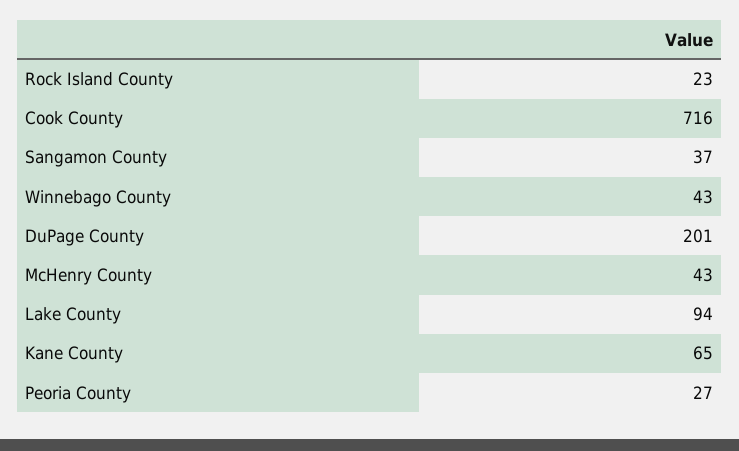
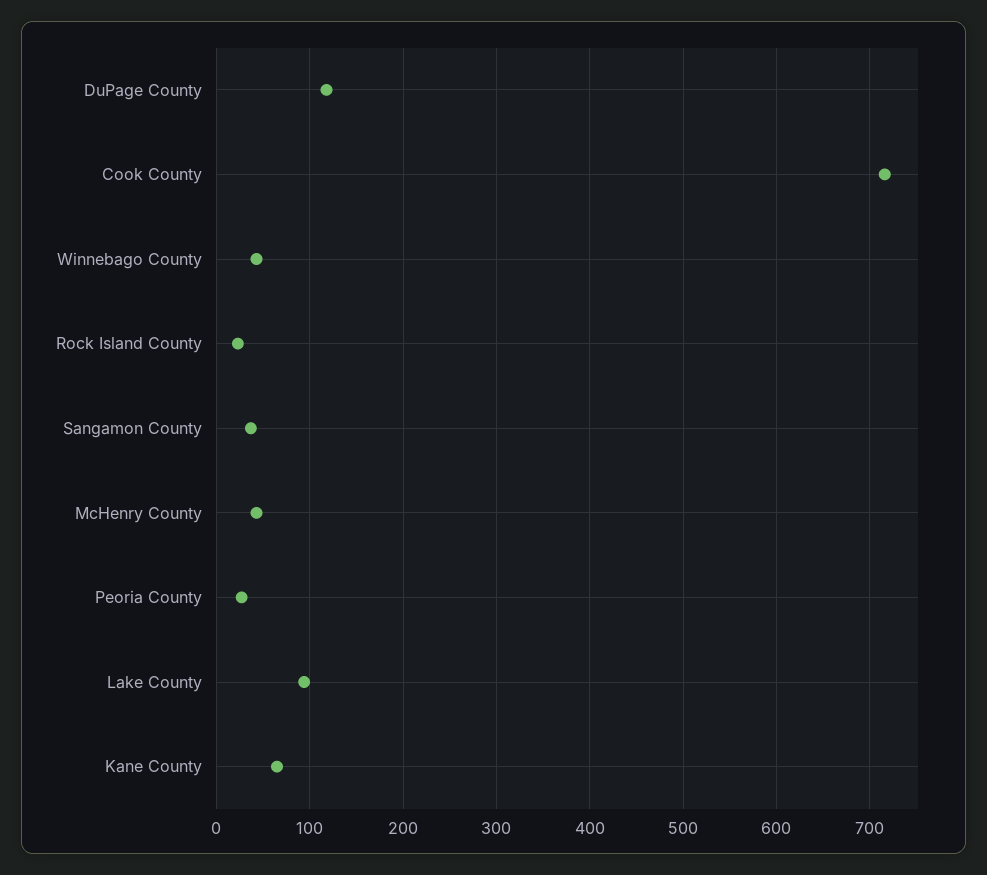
DuPage County: 201 -> 120

